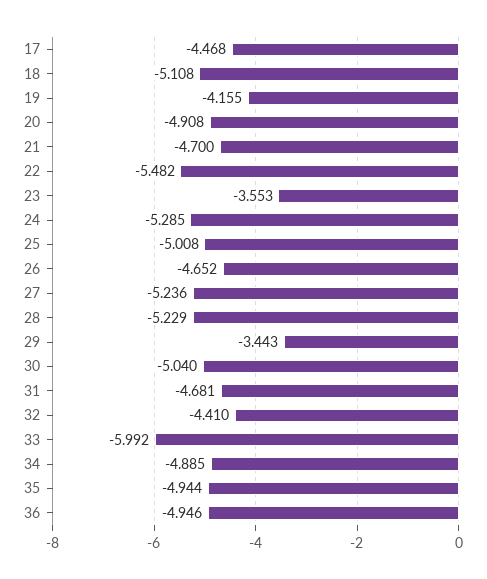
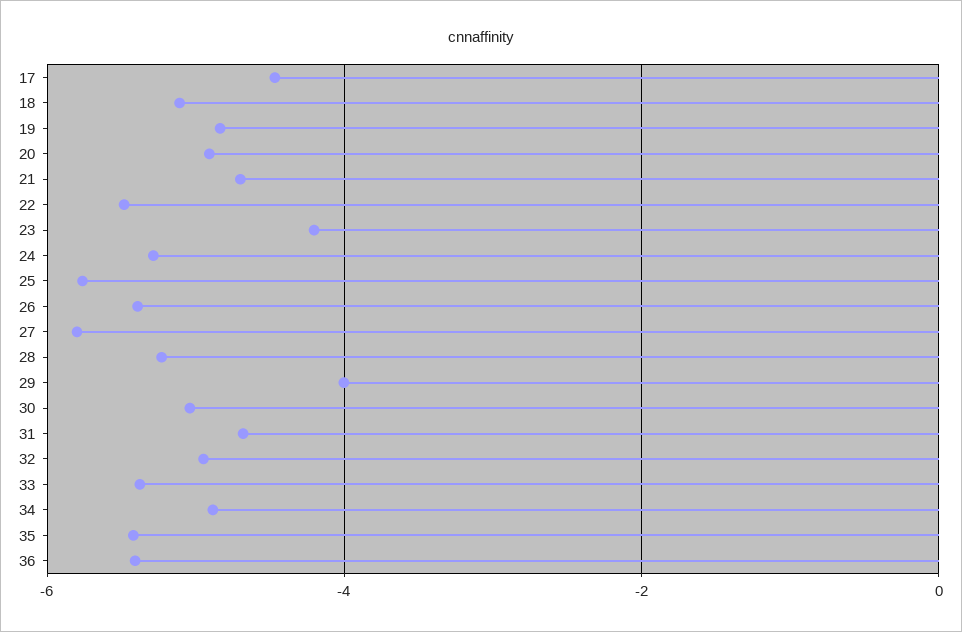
19: -4.155 -> -4.8
23: -3.553 -> -4.2
25: -5.008 -> -5.8
26: -4.652 -> -5.4
27: -5.236 -> -5.8
29: -3.443 -> -4
32: -4.41 -> -5
33: -5.992 -> -5.4
35: -4.944 -> -5.4
36: -4.946 -> -5.4

